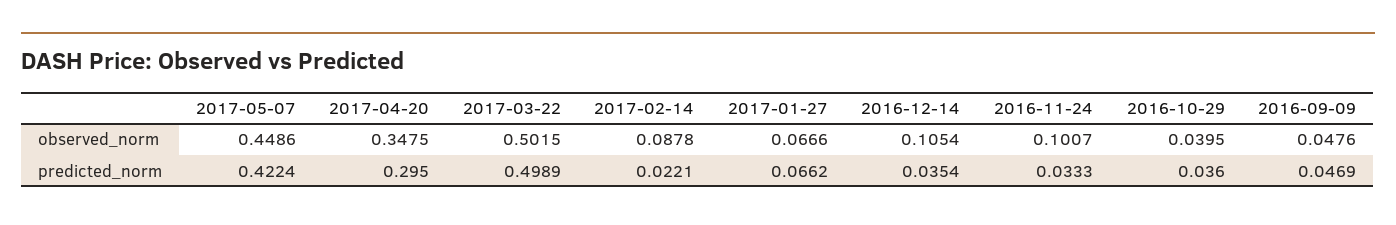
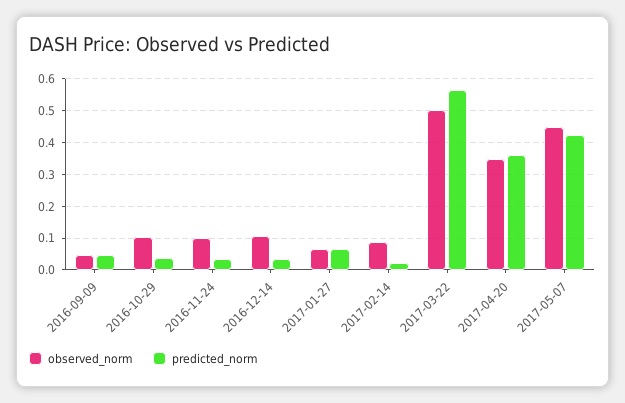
observed_norm, 2016-10-29: 0.0395 -> 0.1
predicted_norm, 2017-04-20: 0.295 -> 0.36
predicted_norm, 2017-03-22: 0.4989 -> 0.56

